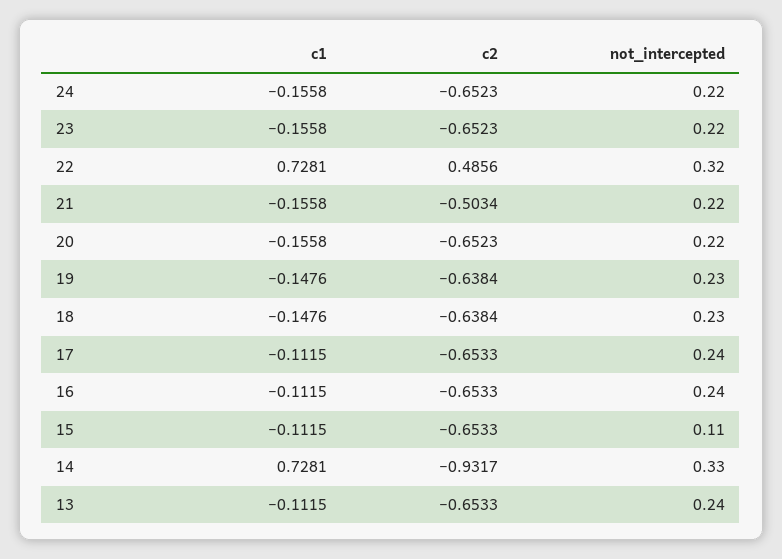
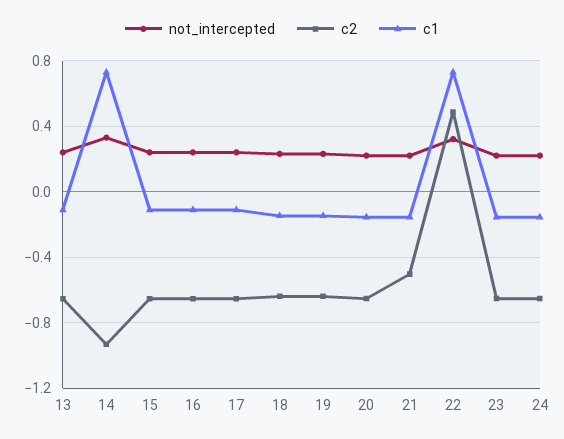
not_intercepted, 15: 0.11 -> 0.25

